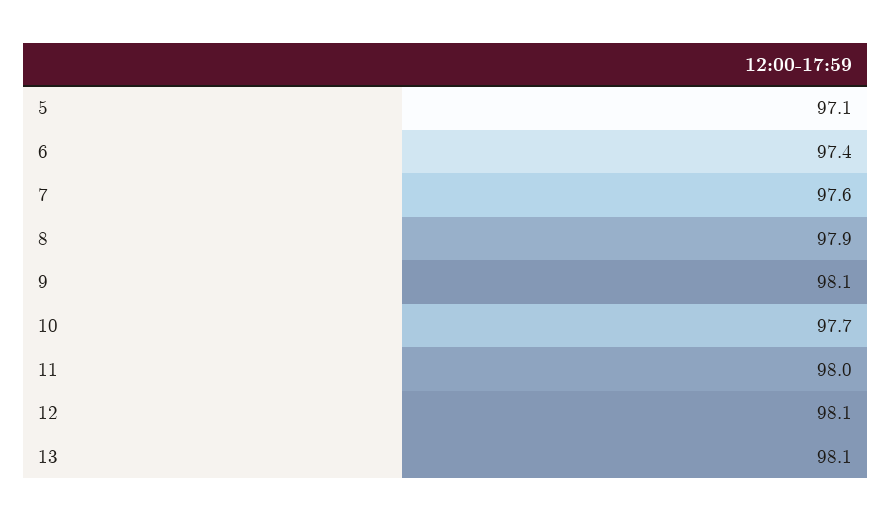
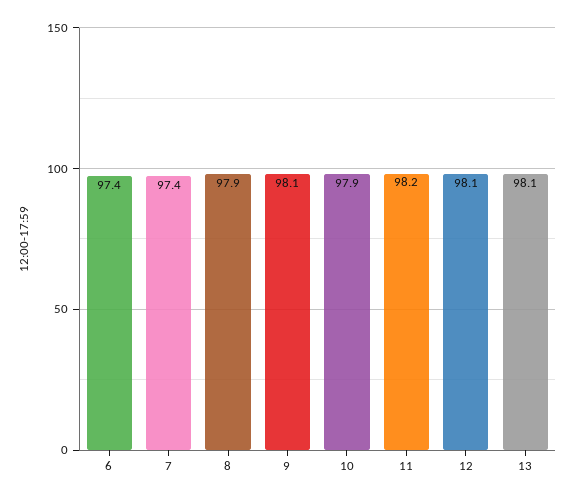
5: 97.1 -> none
7: 97.6 -> 97.4
10: 97.7 -> 97.9
11: 98 -> 98.2

